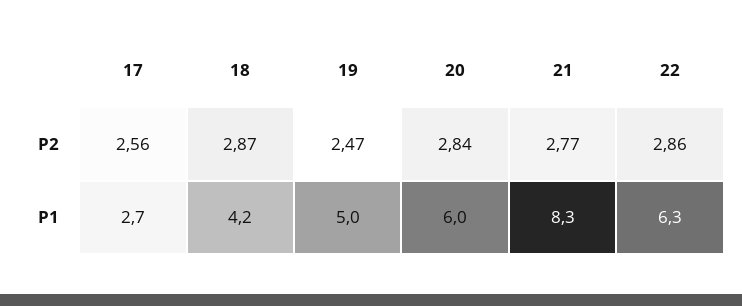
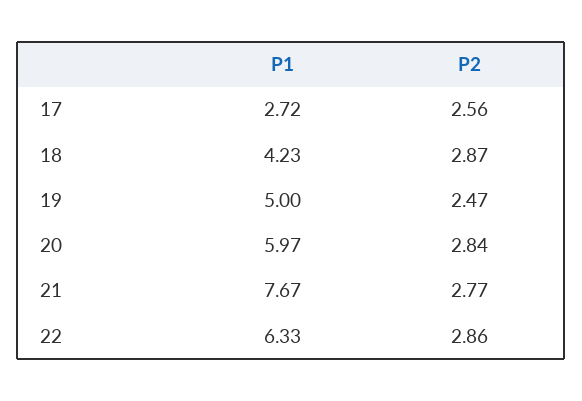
21, P1: 8.3 -> 7.67

